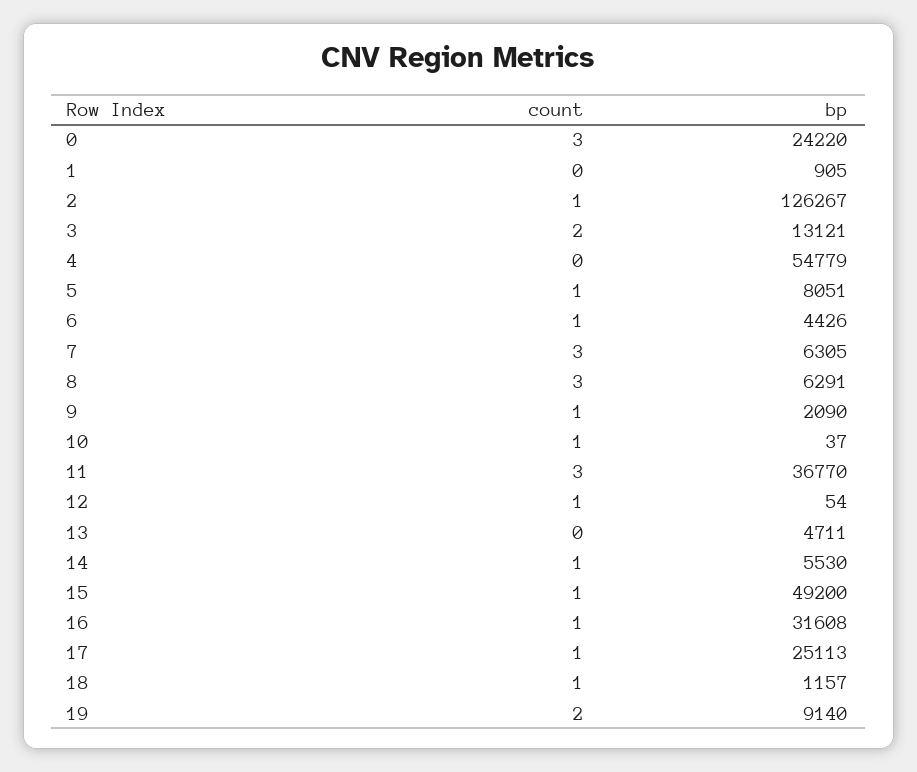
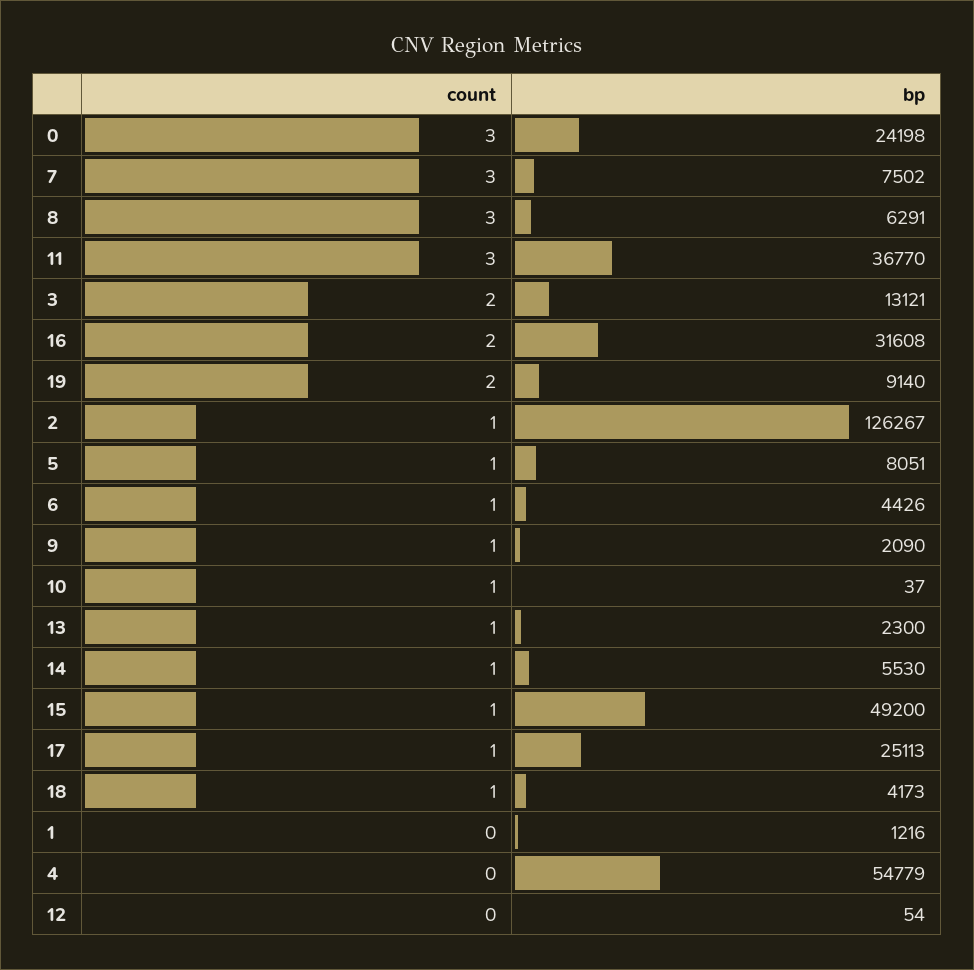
bp, 0: 24220 -> 24198
bp, 1: 905 -> 1216
bp, 7: 6305 -> 7502
count, 12: 1 -> 0
count, 13: 0 -> 1
bp, 13: 4711 -> 2300
count, 16: 1 -> 2
bp, 18: 1157 -> 4173

